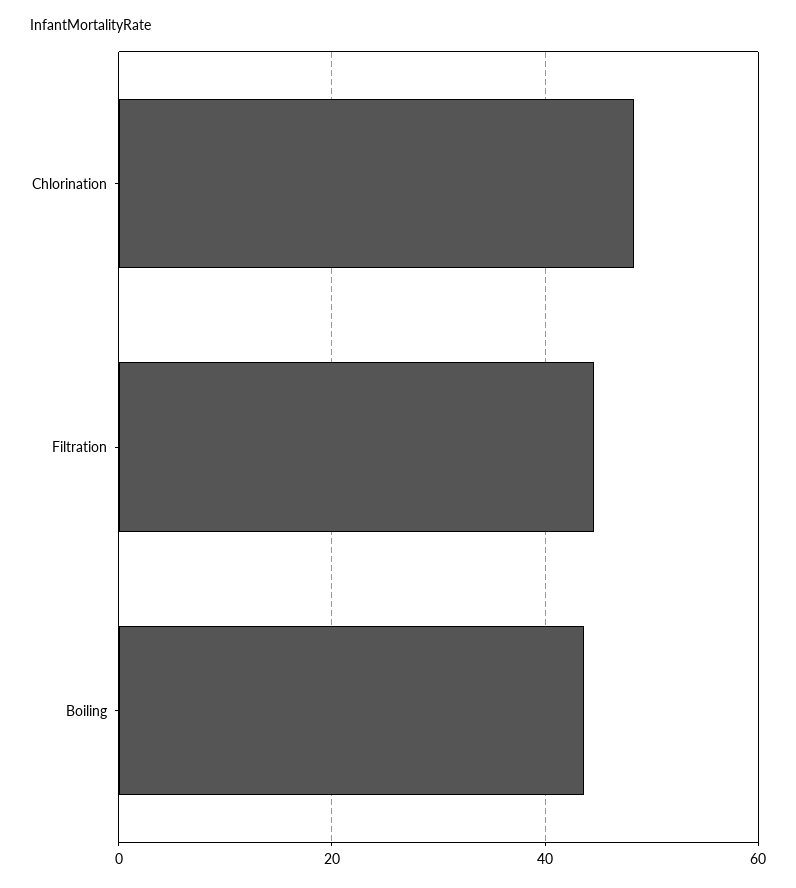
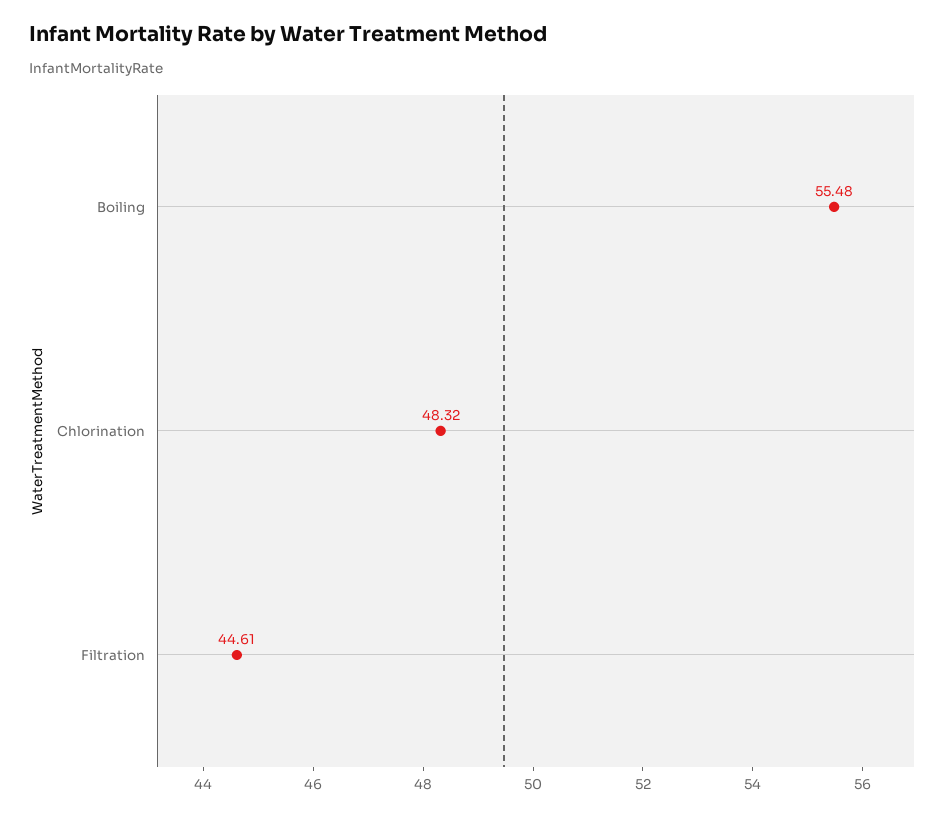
Boiling: 44 -> 55.48

